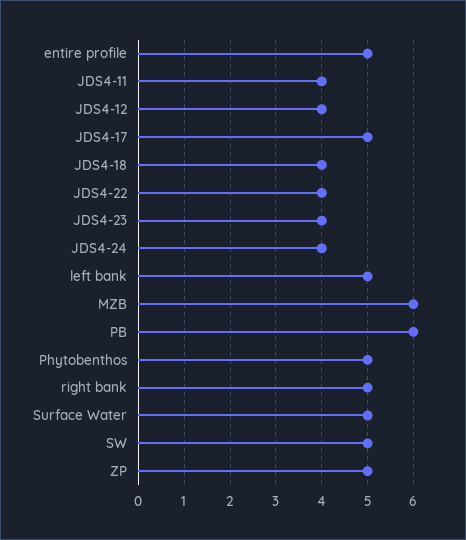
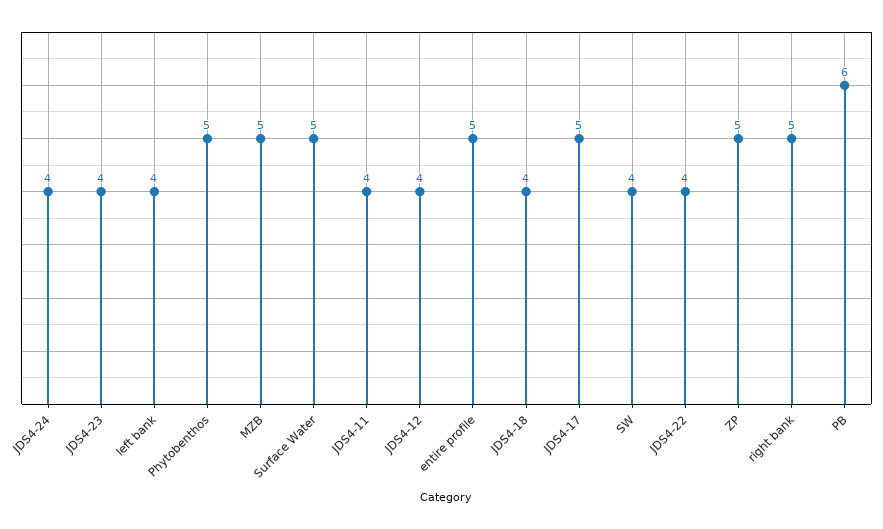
left bank: 5 -> 4
MZB: 6 -> 5
SW: 5 -> 4

